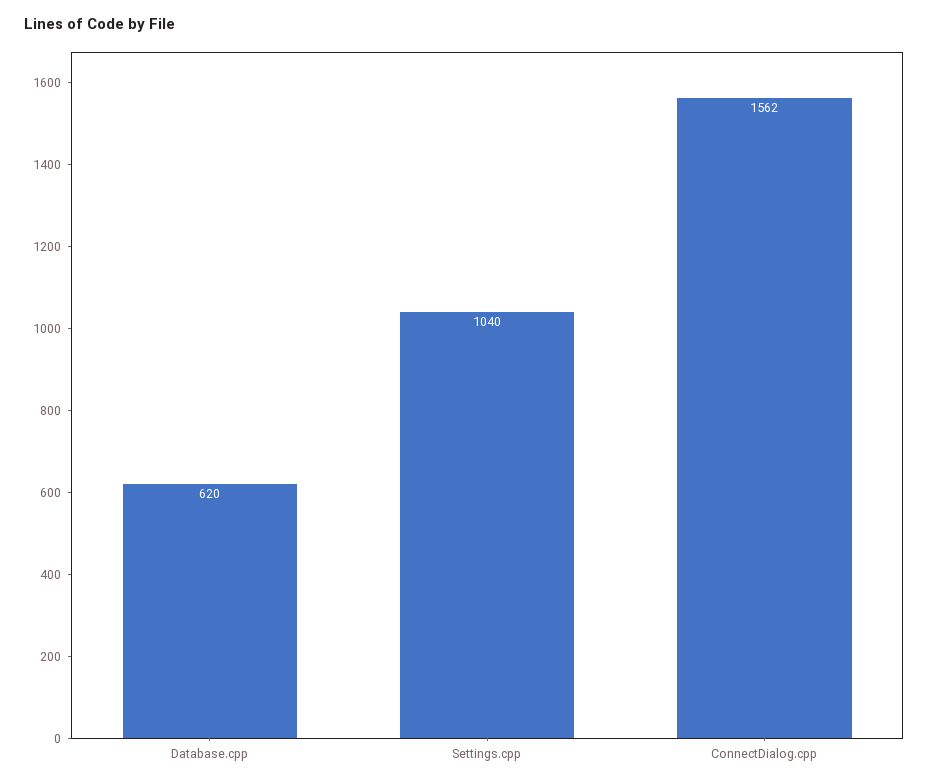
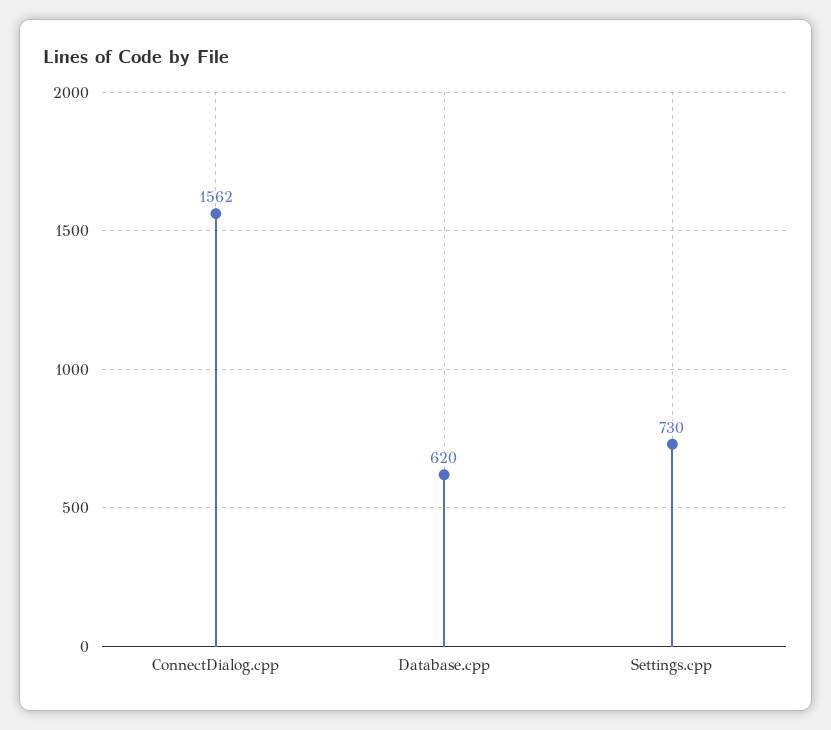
Settings.cpp: 1040 -> 730

